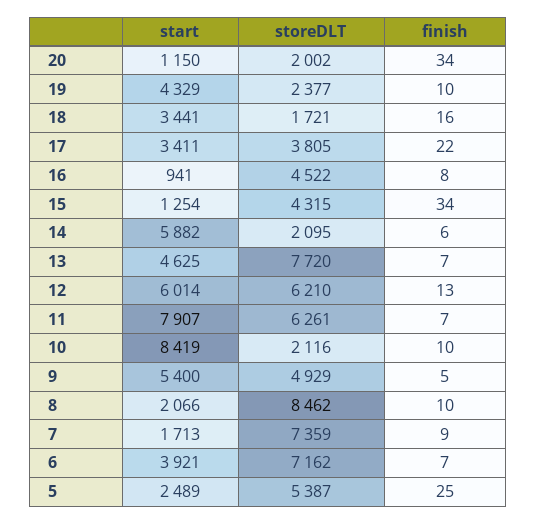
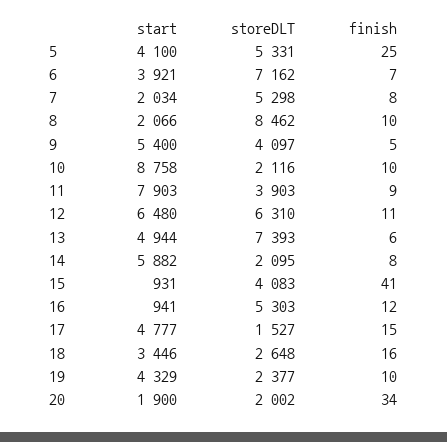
start, 20: 1150 -> 1900
start, 18: 3441 -> 3446
storeDLT, 18: 1721 -> 2648
start, 17: 3411 -> 4777
storeDLT, 17: 3805 -> 1527
finish, 17: 22 -> 15
storeDLT, 16: 4522 -> 5303
finish, 16: 8 -> 12
start, 15: 1254 -> 931
storeDLT, 15: 4315 -> 4083
finish, 15: 34 -> 41
finish, 14: 6 -> 8
start, 13: 4625 -> 4944
storeDLT, 13: 7720 -> 7393
finish, 13: 7 -> 6
start, 12: 6014 -> 6480
storeDLT, 12: 6210 -> 6310
finish, 12: 13 -> 11
start, 11: 7907 -> 7903
storeDLT, 11: 6261 -> 3903
finish, 11: 7 -> 9
start, 10: 8419 -> 8758
storeDLT, 9: 4929 -> 4097
start, 7: 1713 -> 2034
storeDLT, 7: 7359 -> 5298
finish, 7: 9 -> 8
start, 5: 2489 -> 4100
storeDLT, 5: 5387 -> 5331

